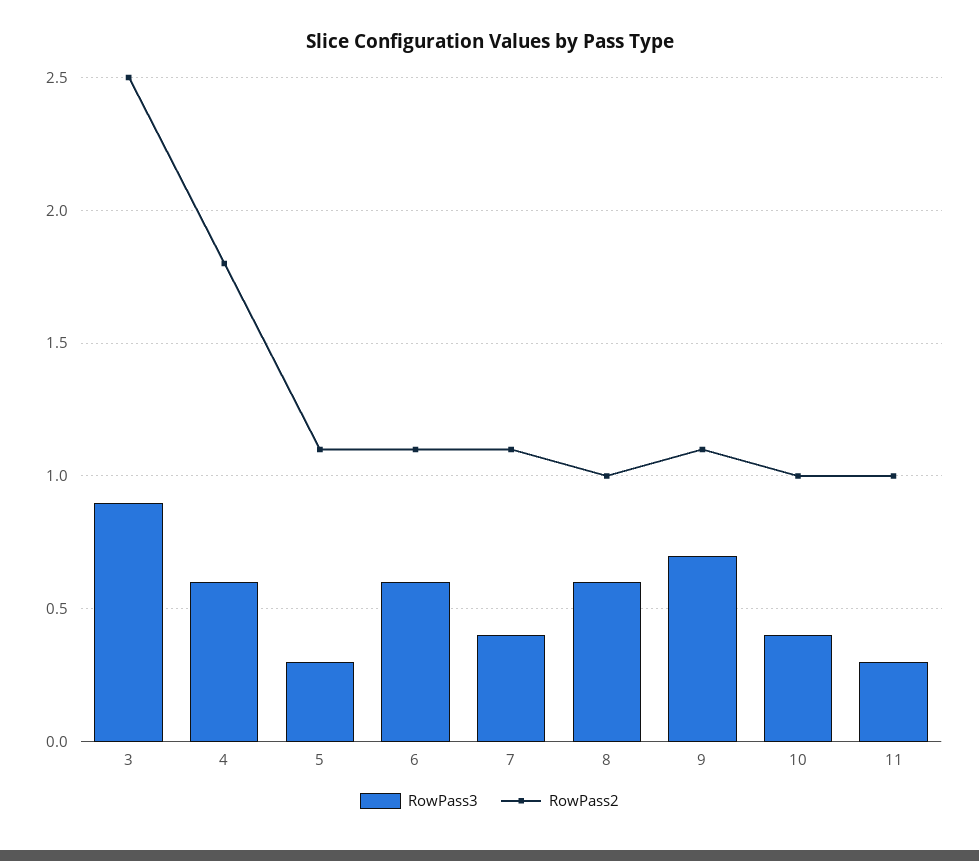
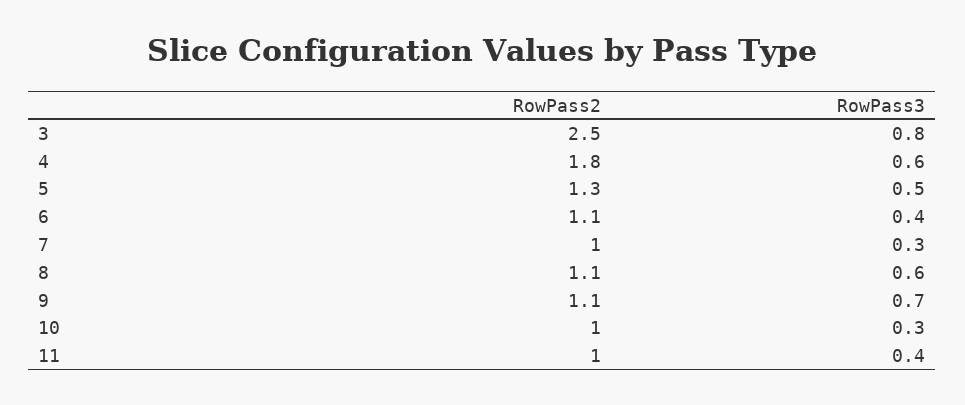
RowPass3, 3: 0.9 -> 0.8
RowPass3, 5: 0.3 -> 0.5
RowPass2, 5: 1.1 -> 1.3
RowPass3, 6: 0.6 -> 0.4
RowPass3, 7: 0.4 -> 0.3
RowPass2, 7: 1.1 -> 1
RowPass2, 8: 1 -> 1.1
RowPass3, 10: 0.4 -> 0.3
RowPass3, 11: 0.3 -> 0.4

